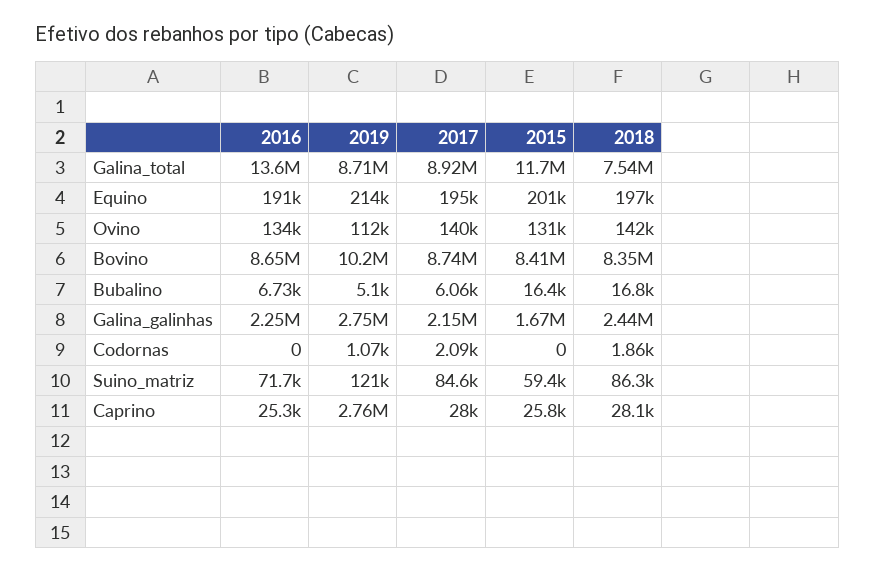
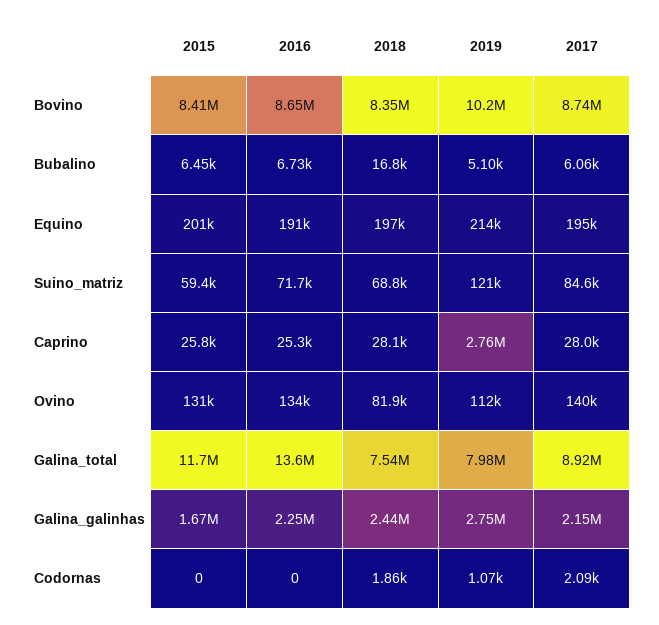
2019, Galina_total: 8710000 -> 7980000
2018, Ovino: 142000 -> 81900
2015, Bubalino: 16400 -> 6450
2018, Suino_matriz: 86300 -> 68800

